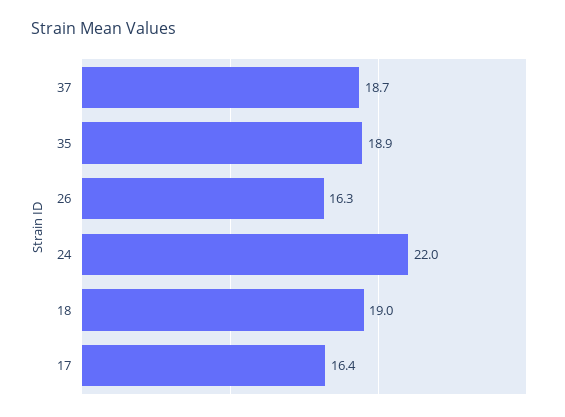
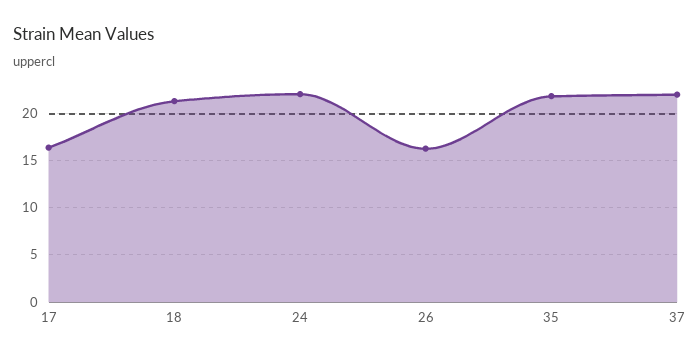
37: 18.7 -> 22
35: 18.9 -> 22
18: 19 -> 21

